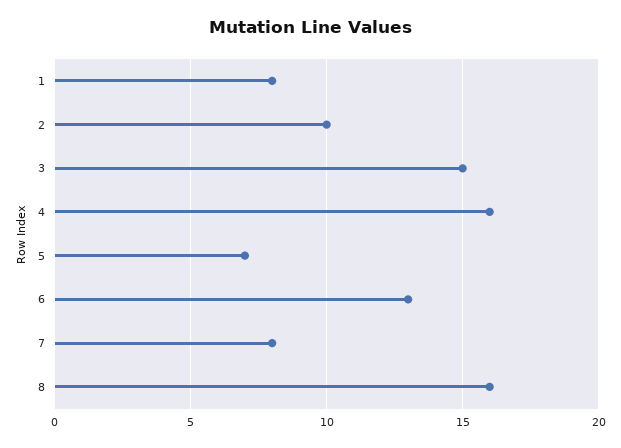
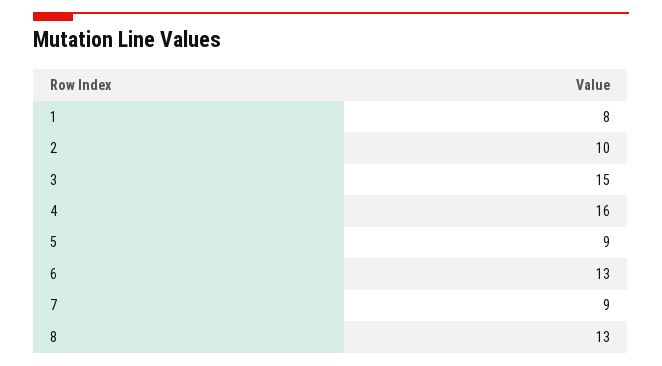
5: 7 -> 9
7: 8 -> 9
8: 16 -> 13

